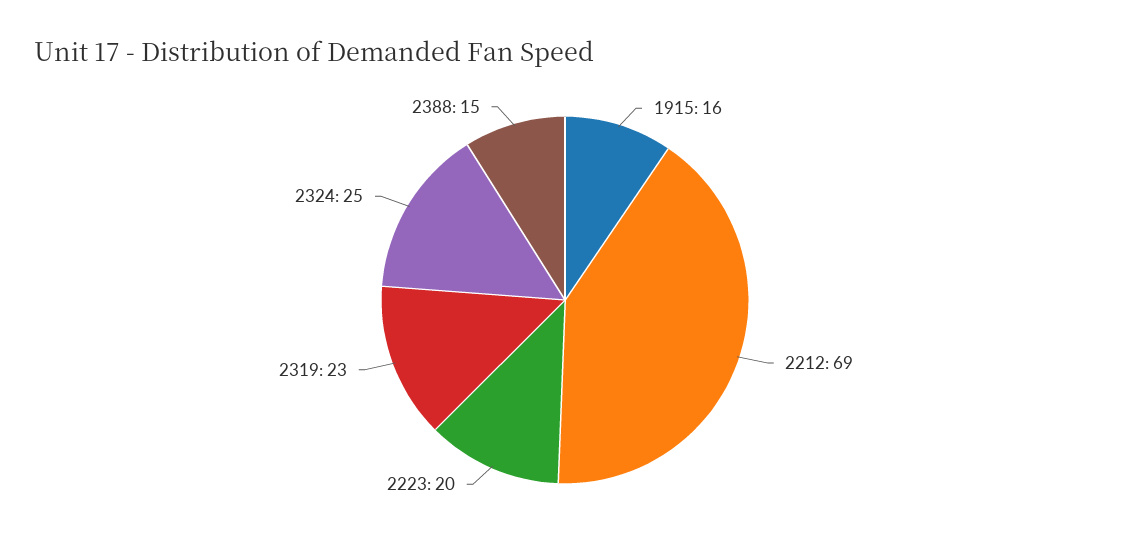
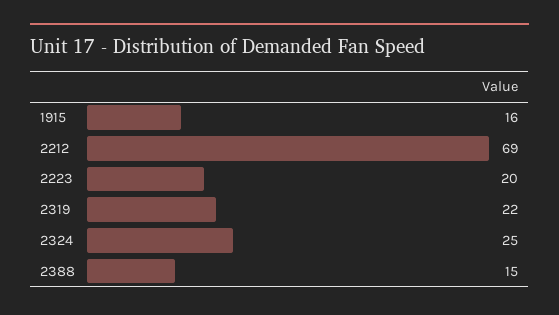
2319: 23 -> 22

